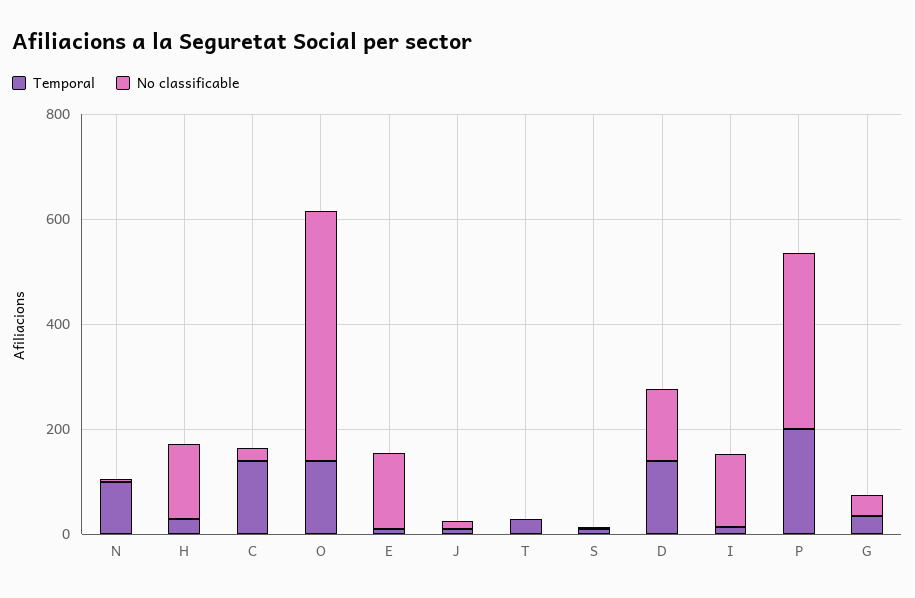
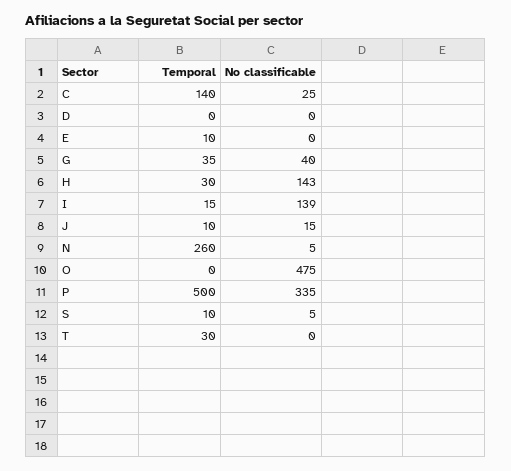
Temporal, N: 100 -> 260
Temporal, O: 150 -> 0
No classificable, E: 150 -> 0
Temporal, D: 150 -> 0
No classificable, D: 150 -> 0
Temporal, P: 200 -> 500

